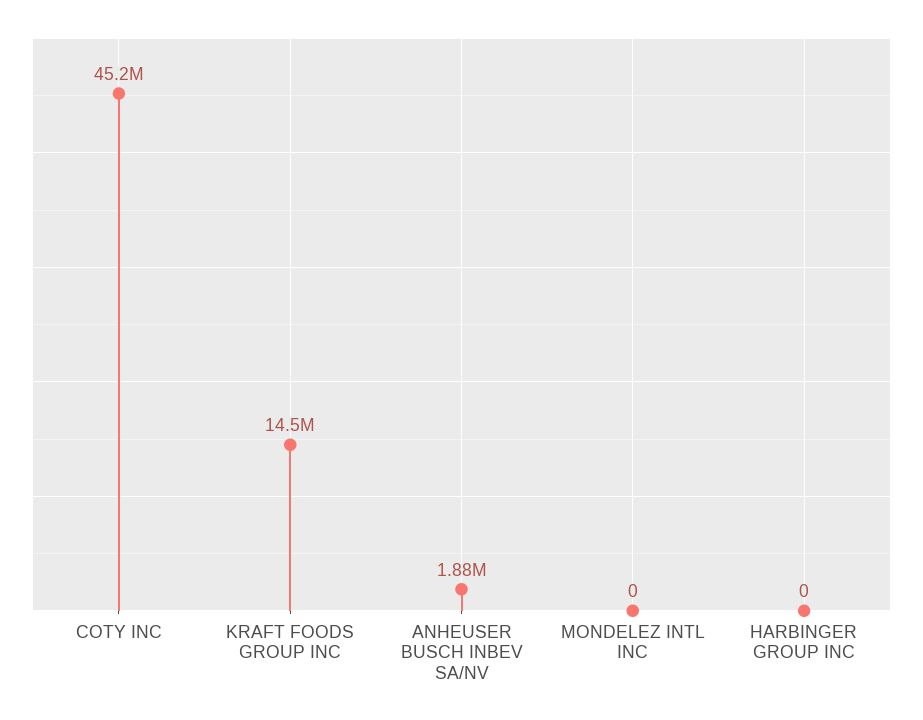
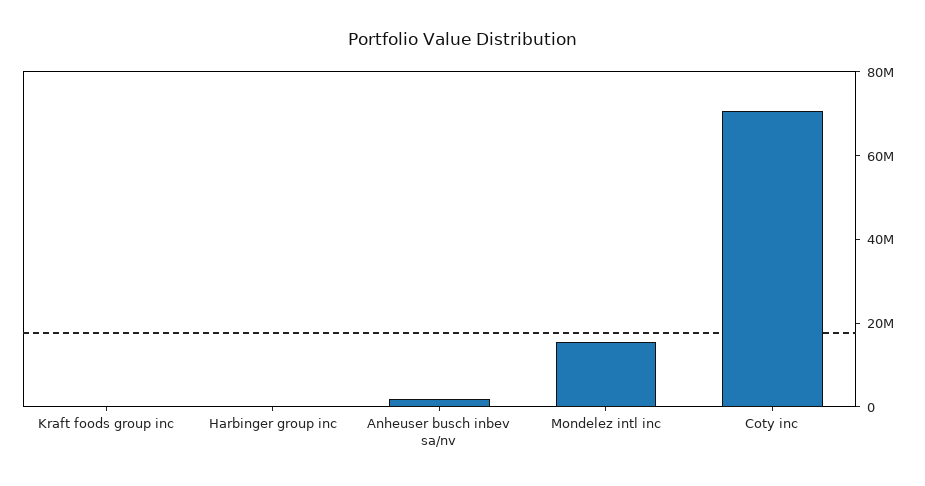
COTY INC: 45200000 -> 70000000
KRAFT FOODS GROUP INC: 14500000 -> 0
MONDELEZ INTL INC: 0 -> 15000000

